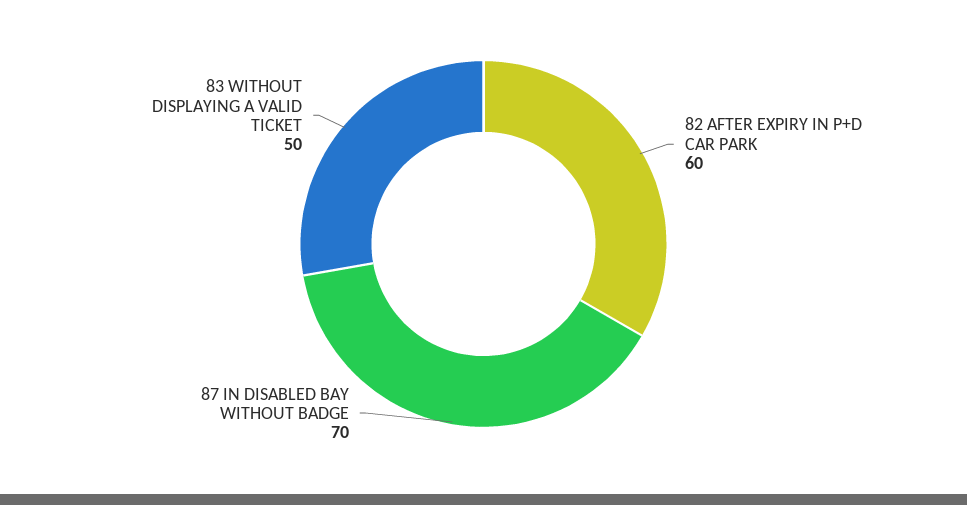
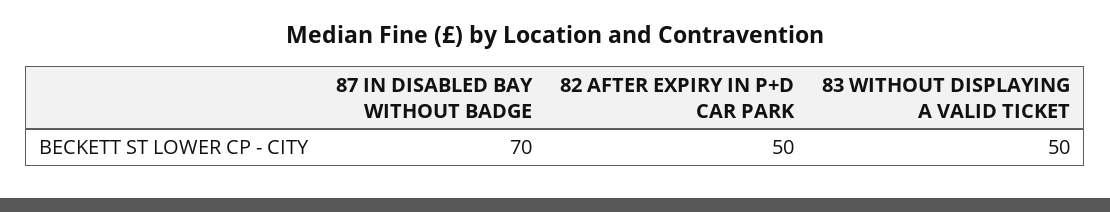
82 AFTER EXPIRY IN P+D CAR PARK: 60 -> 50

